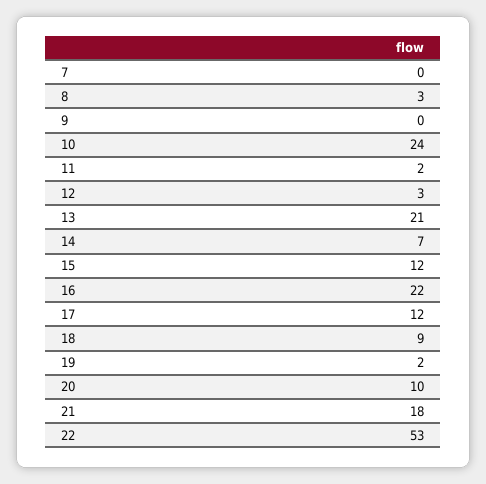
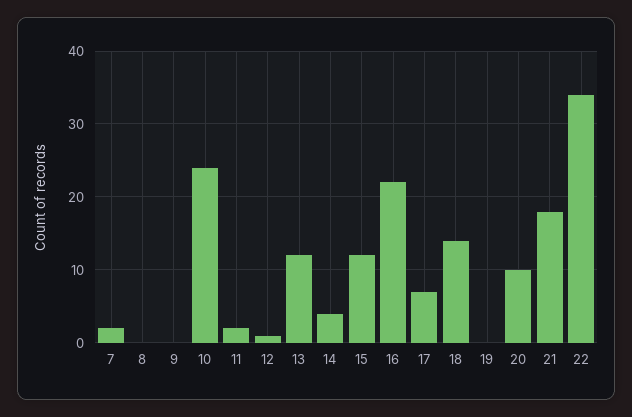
7: 0 -> 2
8: 3 -> 0
12: 3 -> 1
13: 21 -> 12
14: 7 -> 4
17: 12 -> 7
18: 9 -> 14
19: 2 -> 0
22: 53 -> 34

